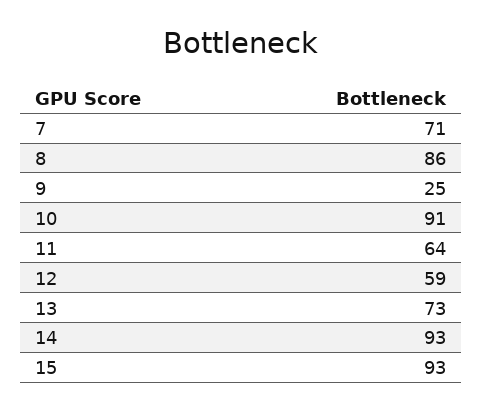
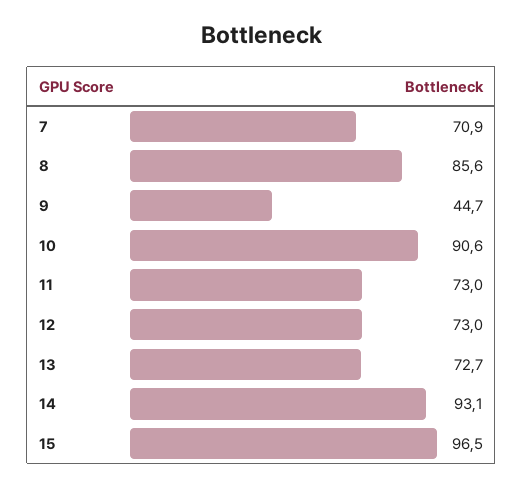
9: 25 -> 44.7
11: 64 -> 73
12: 59 -> 73
15: 93 -> 96.5

